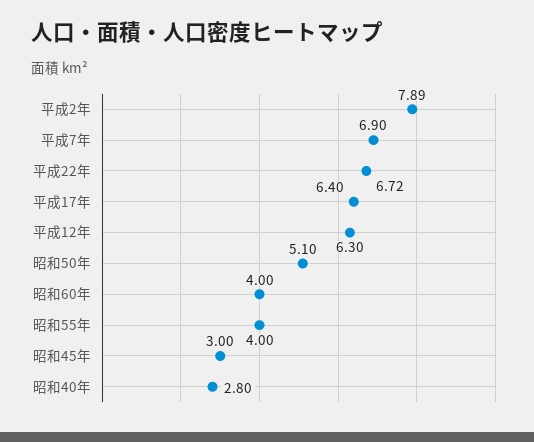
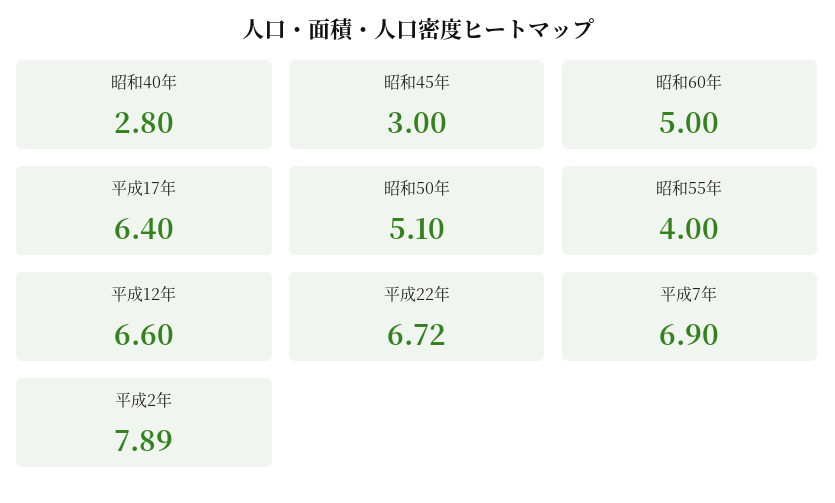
平成12年: 6.3 -> 6.6
昭和60年: 4 -> 5

